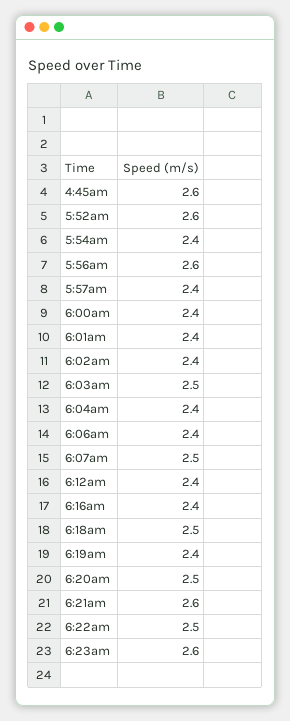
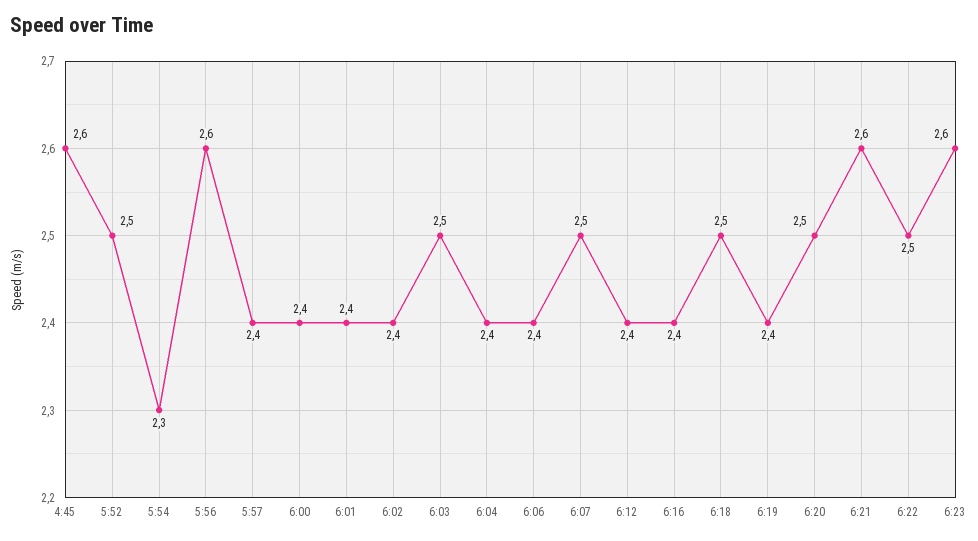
5:52am: 2.6 -> 2.5
5:54am: 2.4 -> 2.3

